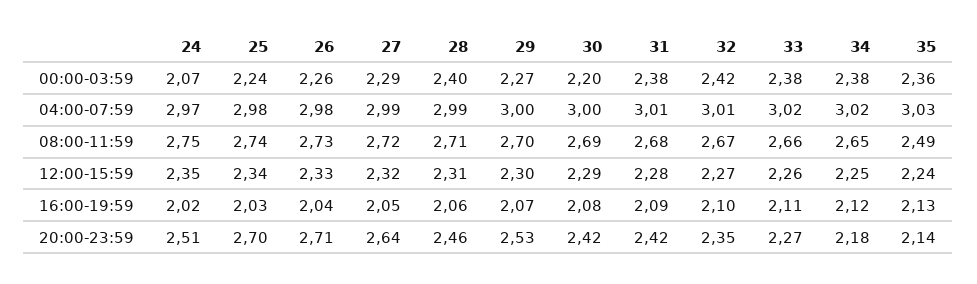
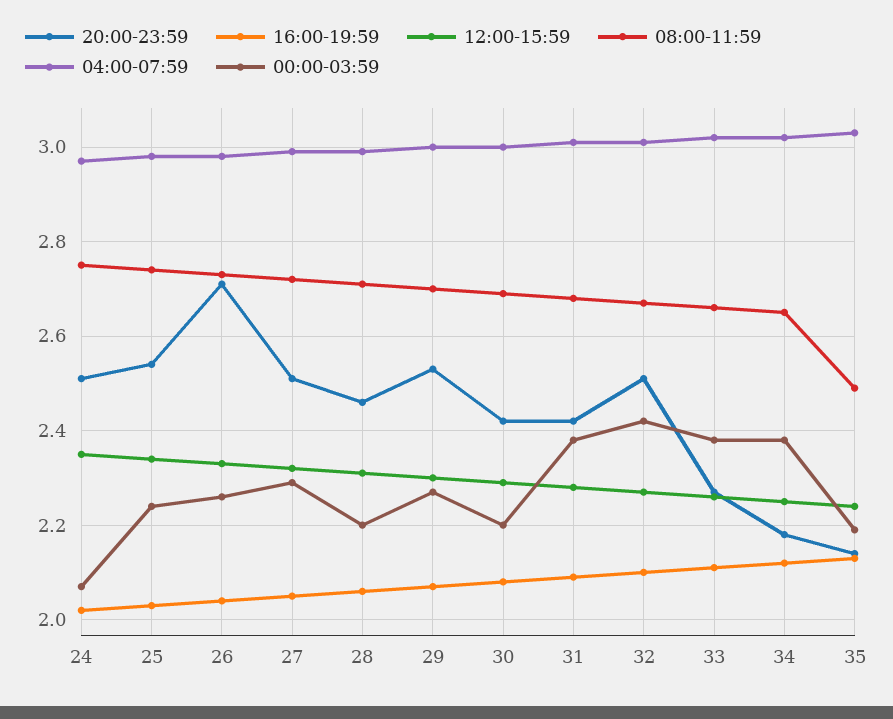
00:00-03:59, 28: 2.4 -> 2.2
00:00-03:59, 35: 2.36 -> 2.2
20:00-23:59, 25: 2.7 -> 2.55
20:00-23:59, 27: 2.64 -> 2.5
20:00-23:59, 32: 2.35 -> 2.5

